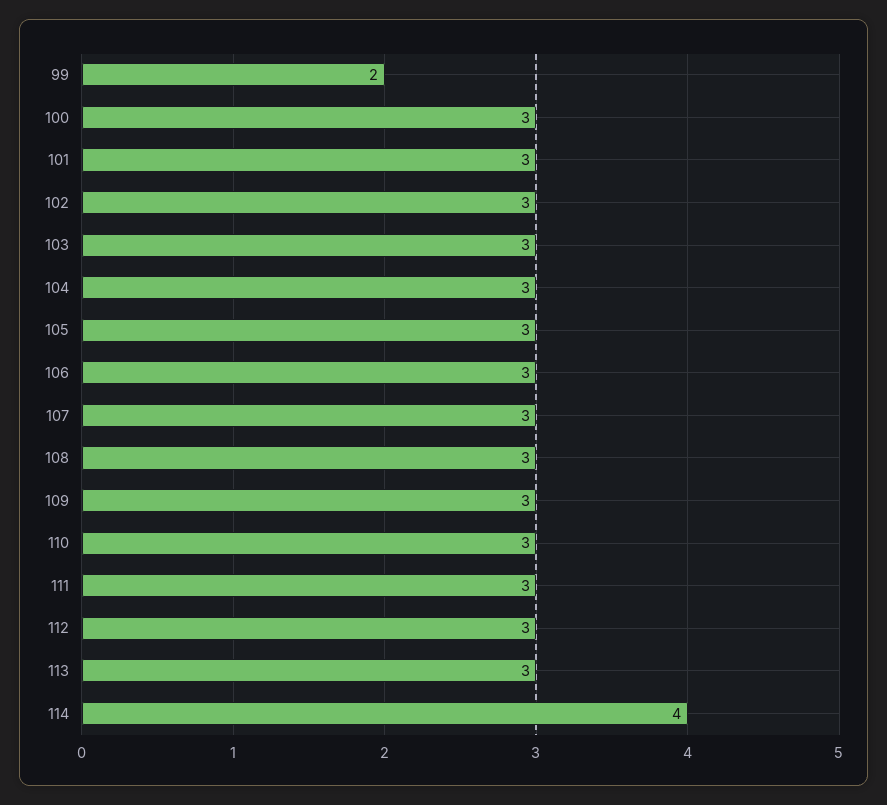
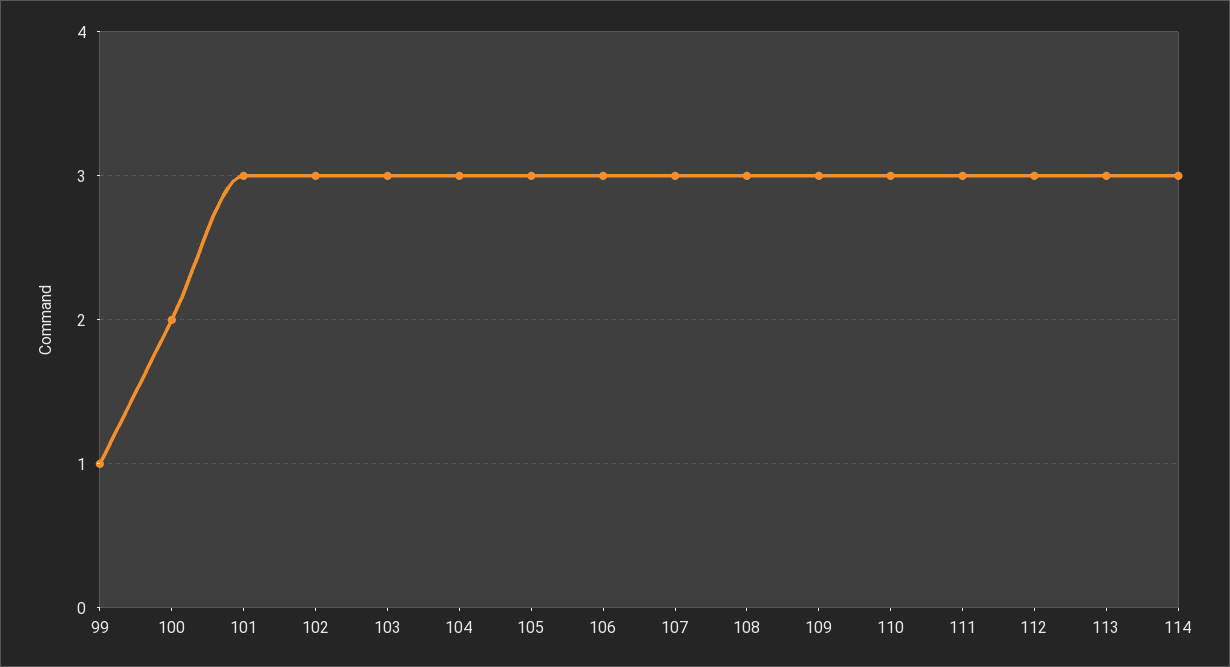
99: 2 -> 1
100: 3 -> 2
114: 4 -> 3

